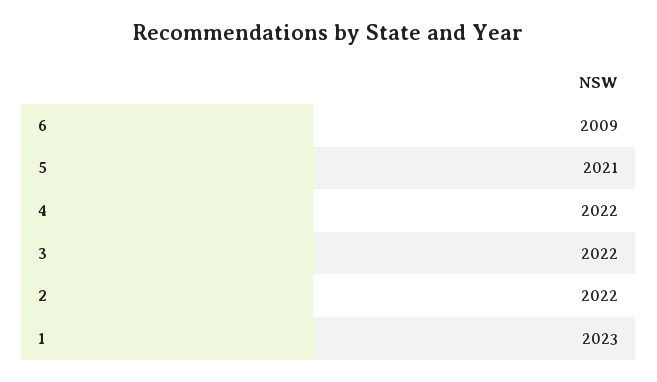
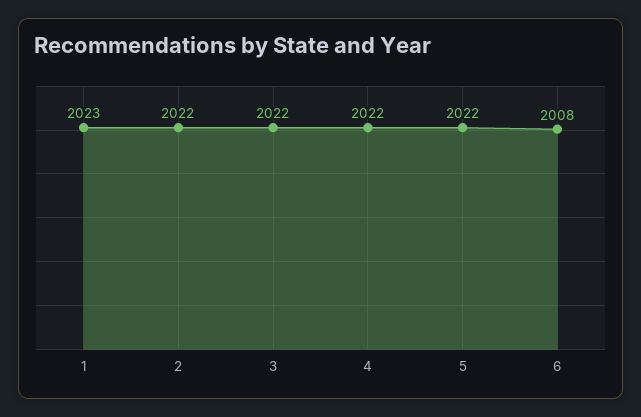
6: 2009 -> 2008
5: 2021 -> 2022

